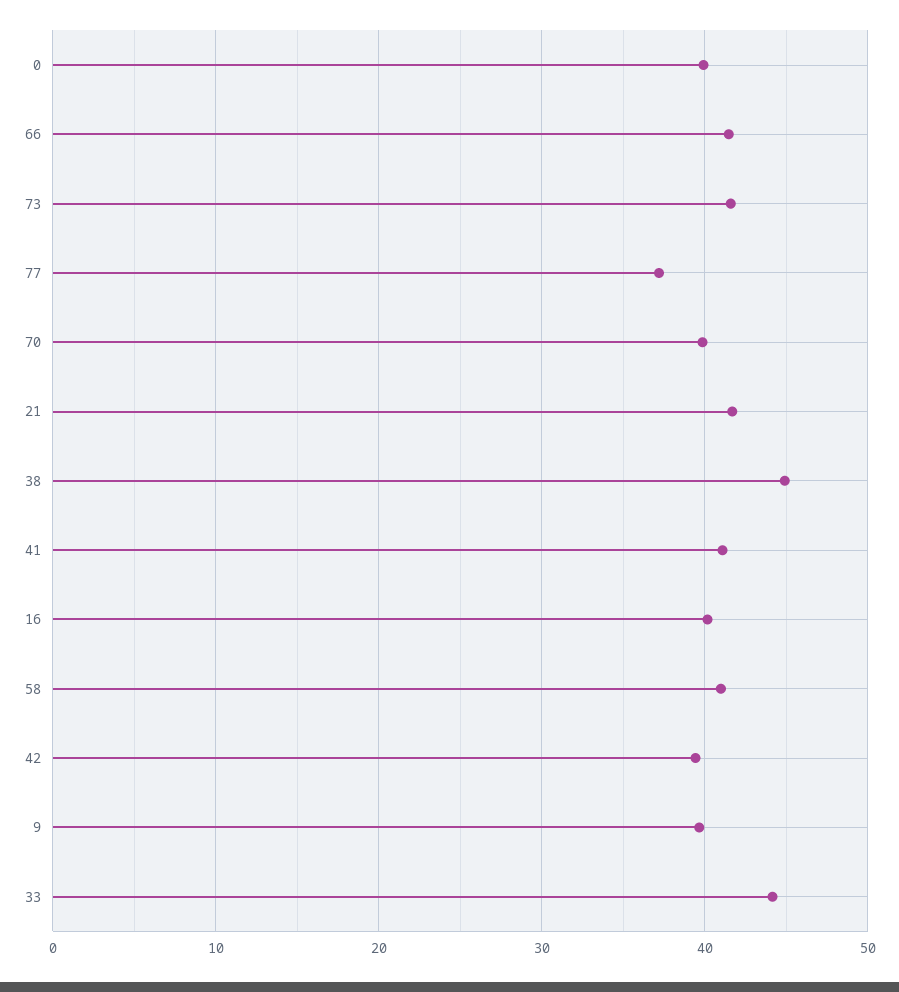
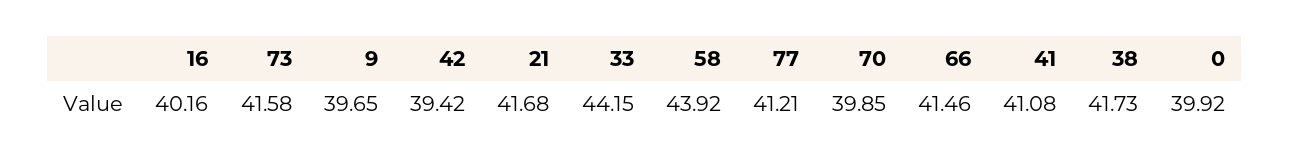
77: 37 -> 41.21
38: 45 -> 41.73
58: 41 -> 43.92

